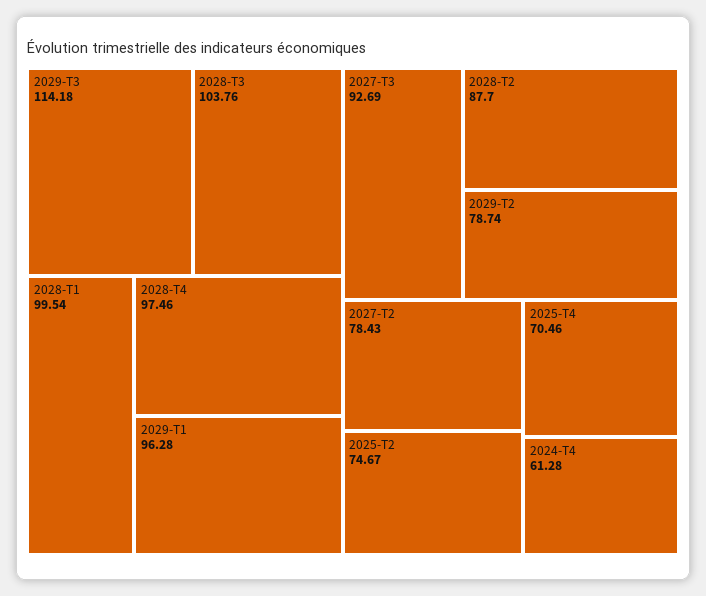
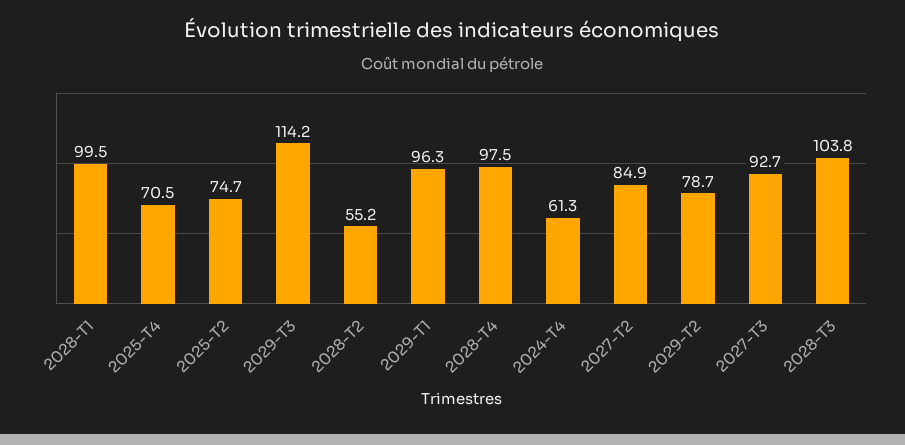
2028-T2: 87.7 -> 55.2
2027-T2: 78.43 -> 84.9

